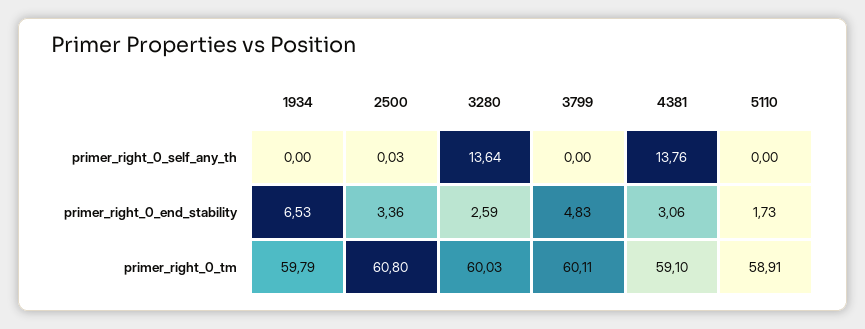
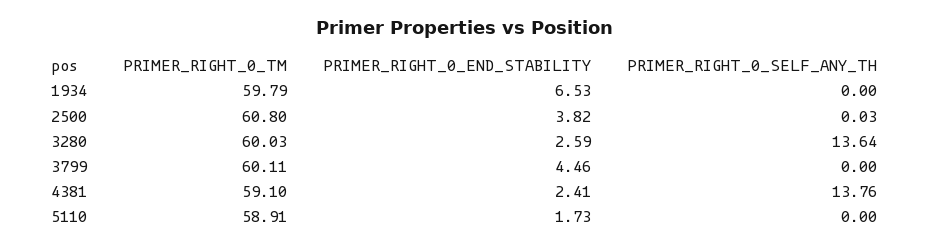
2500, primer_right_0_end_stability: 3.36 -> 3.82
3799, primer_right_0_end_stability: 4.83 -> 4.46
4381, primer_right_0_end_stability: 3.06 -> 2.41

